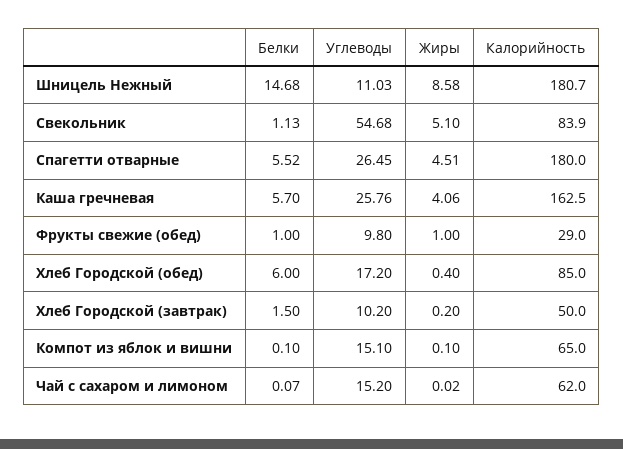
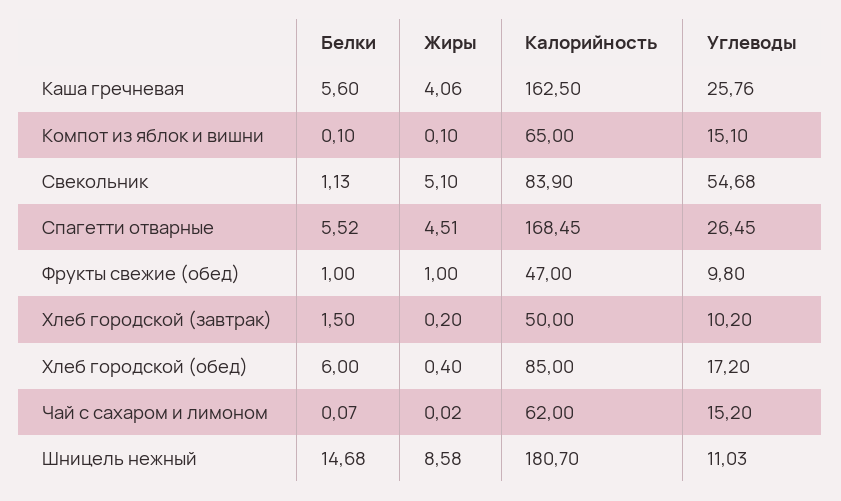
Калорийность, Спагетти отварные: 180 -> 168.45
Белки, Каша гречневая: 5.7 -> 5.6
Калорийность, Фрукты свежие (обед): 29 -> 47

